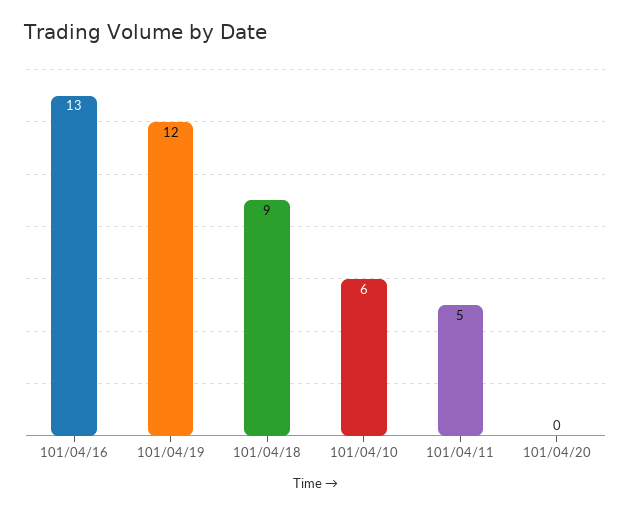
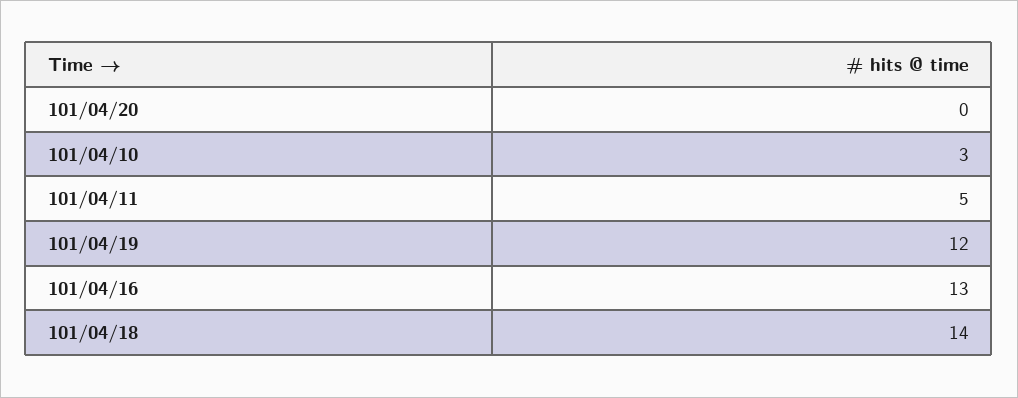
101/04/18: 9 -> 14
101/04/10: 6 -> 3

